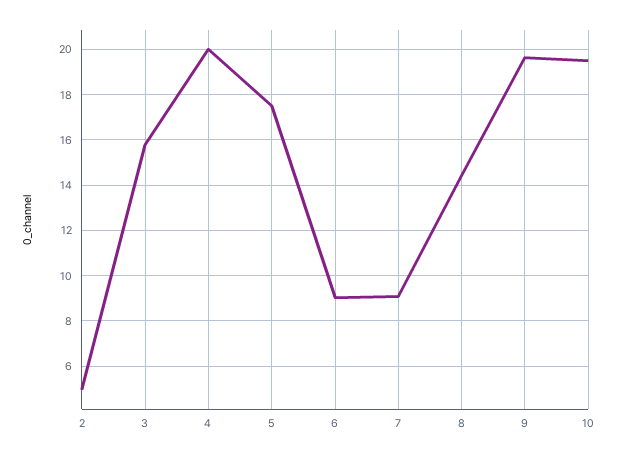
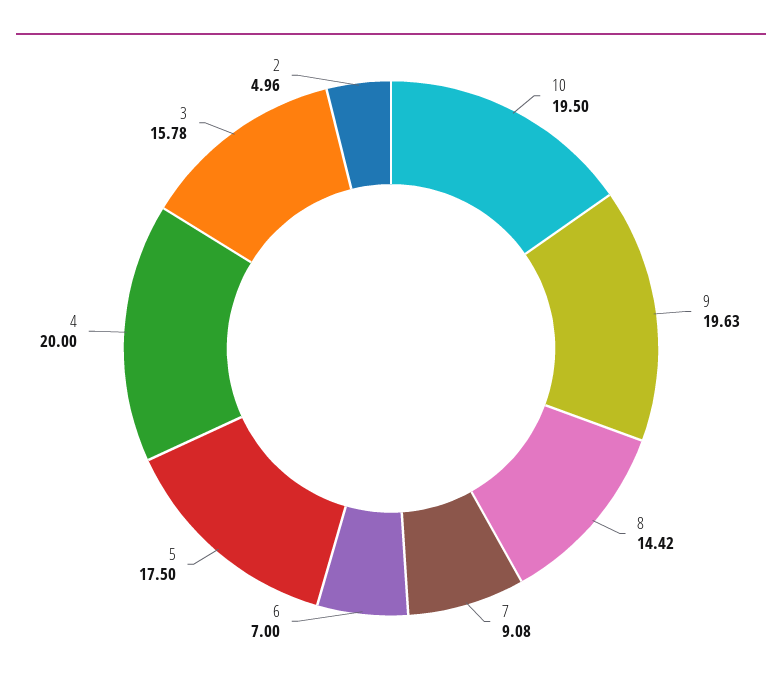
6: 9 -> 7

